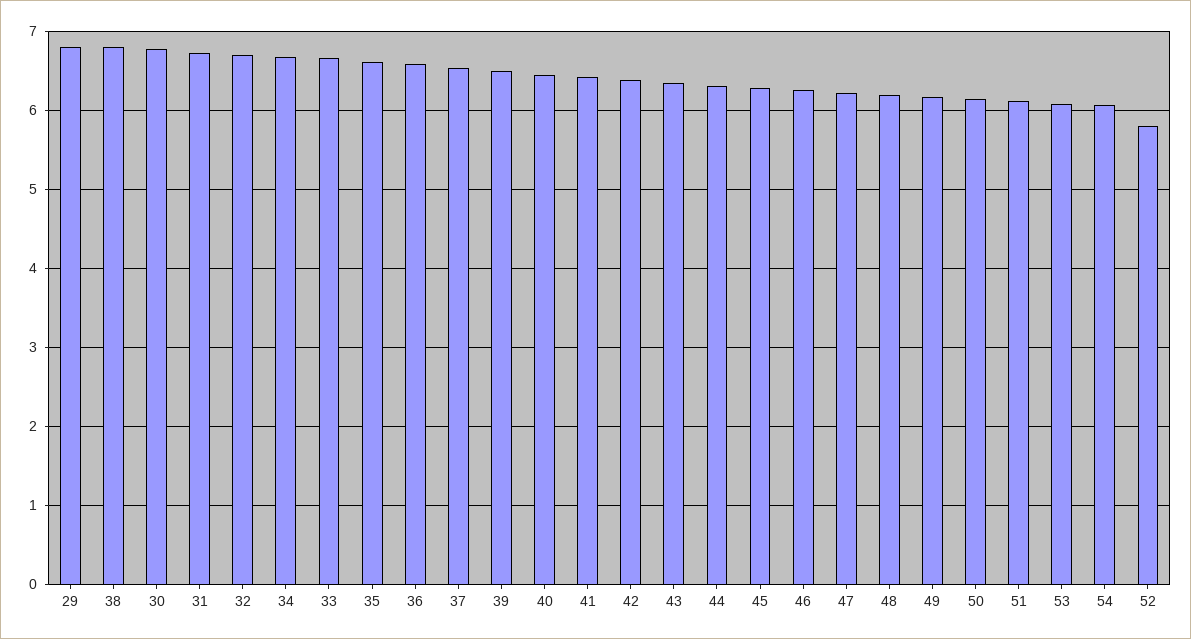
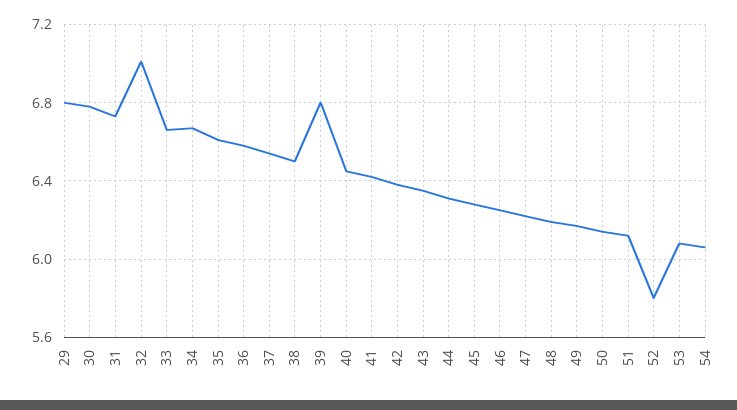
38: 6.8 -> 6.5
32: 6.7 -> 7
39: 6.5 -> 6.8

